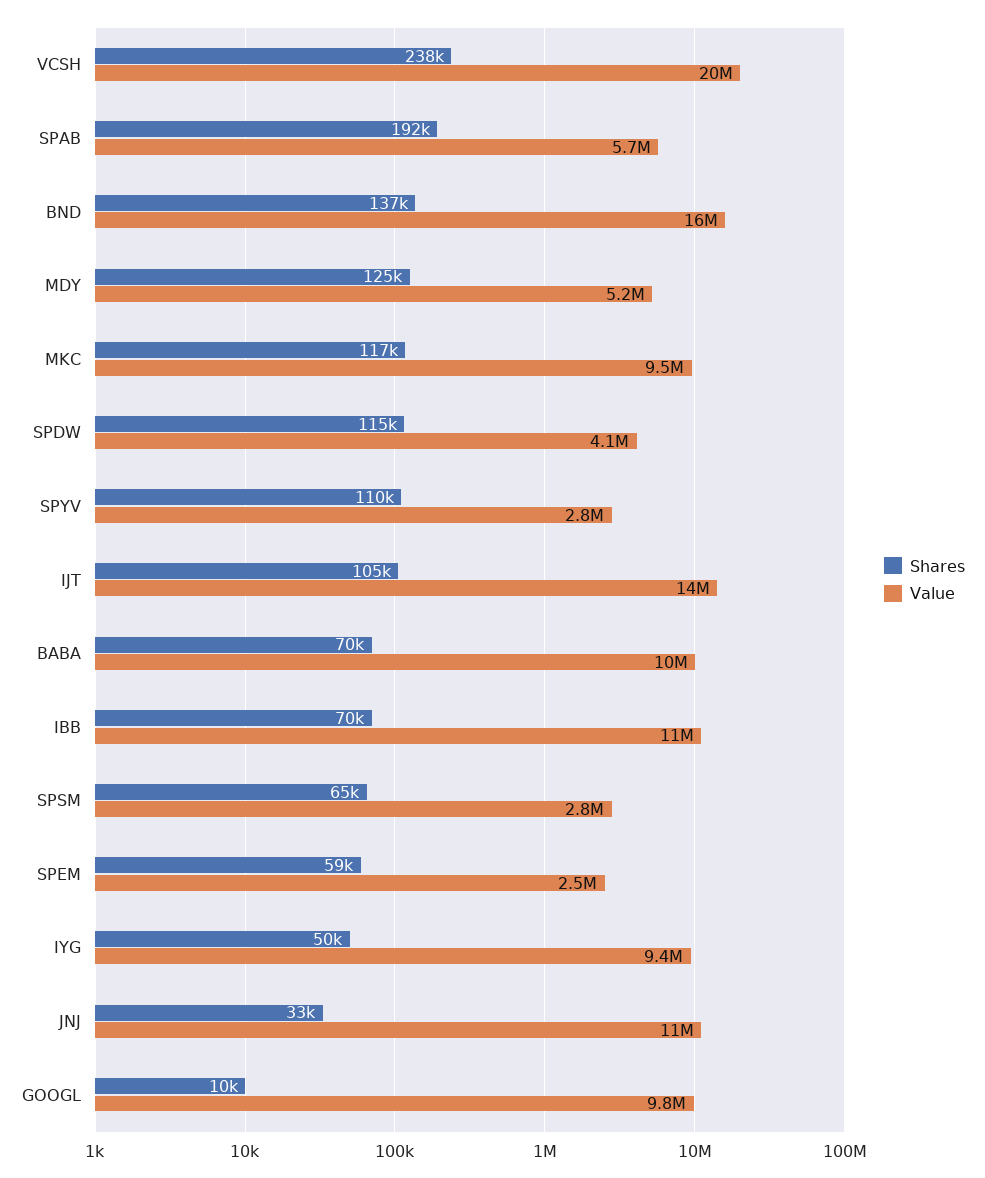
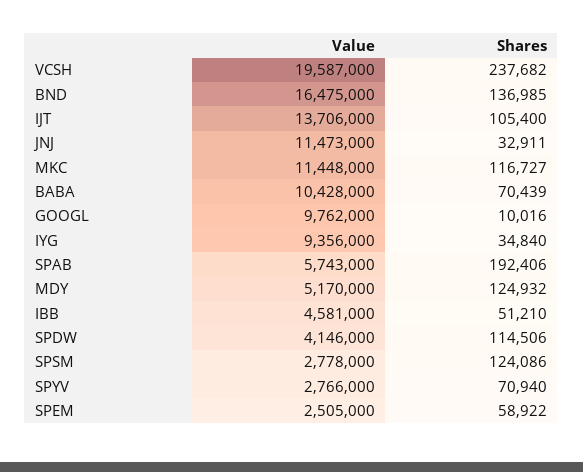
Value, MKC: 9500000 -> 11448000
Shares, SPYV: 110000 -> 70940
Shares, IBB: 70000 -> 51210
Value, IBB: 11000000 -> 4581000
Shares, SPSM: 65000 -> 124086
Shares, IYG: 50000 -> 34840

